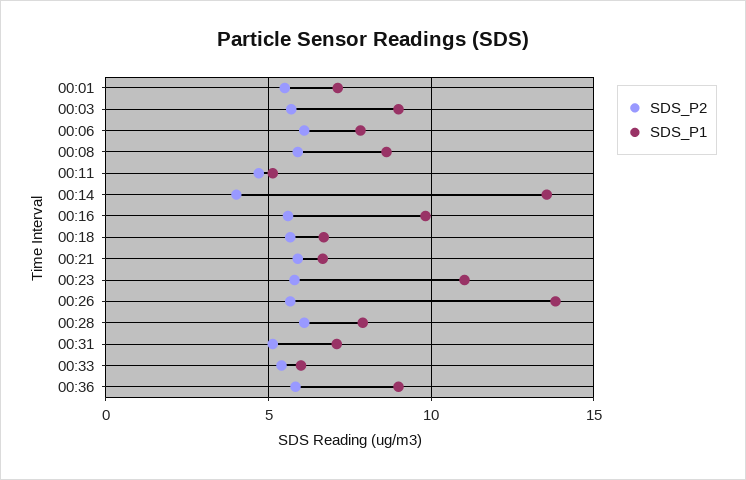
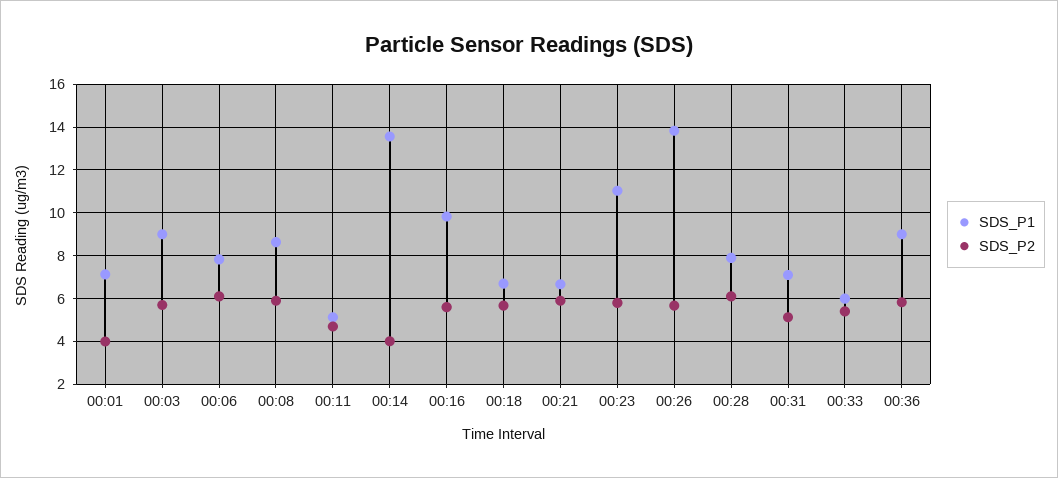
SDS_P2, 00:01: 5.5 -> 4

